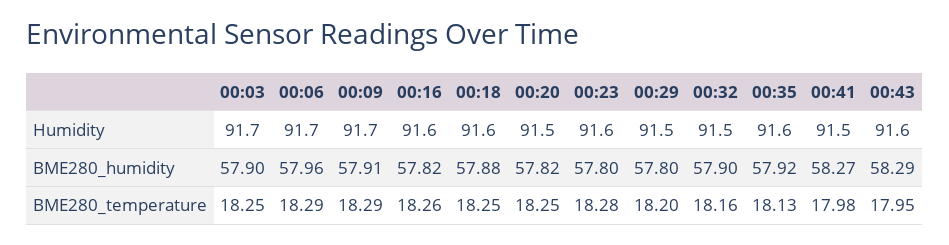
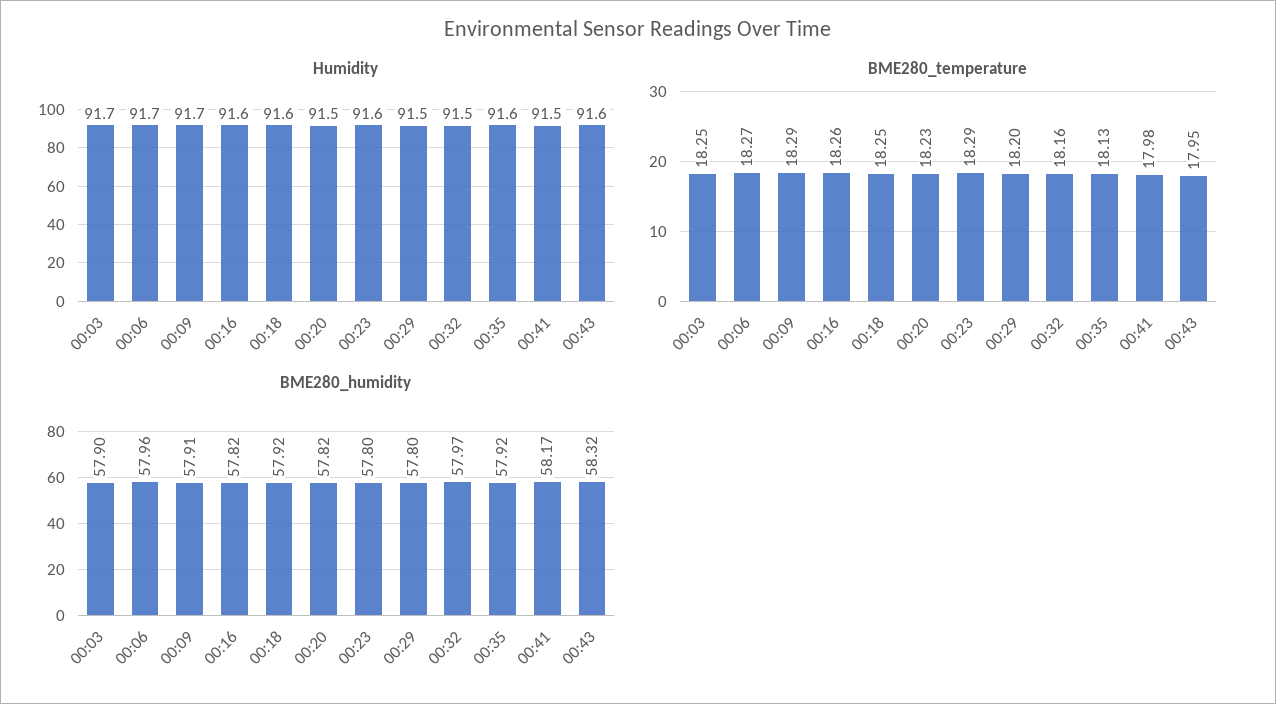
BME280_humidity, 00:18: 57.88 -> 57.92
BME280_humidity, 00:32: 57.9 -> 57.97
BME280_humidity, 00:41: 58.27 -> 58.17
BME280_humidity, 00:43: 58.29 -> 58.32
BME280_temperature, 00:06: 18.29 -> 18.27
BME280_temperature, 00:20: 18.25 -> 18.23
BME280_temperature, 00:23: 18.28 -> 18.29

